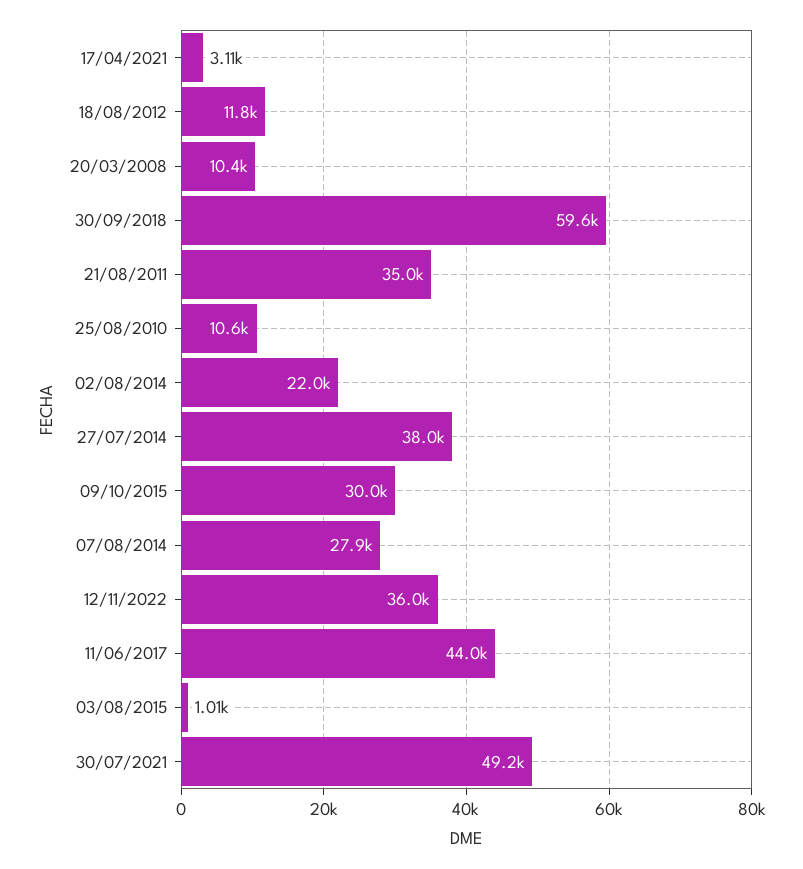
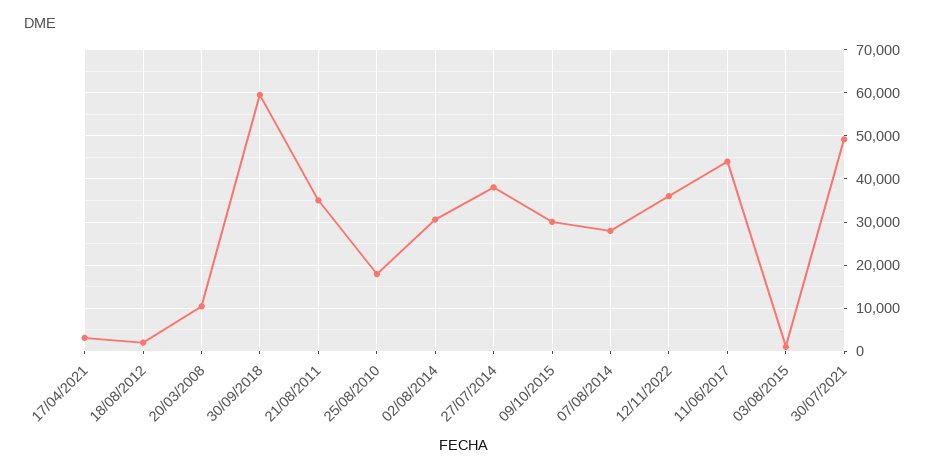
18/08/2012: 11800 -> 2000
25/08/2010: 10600 -> 18000
02/08/2014: 22000 -> 30000

